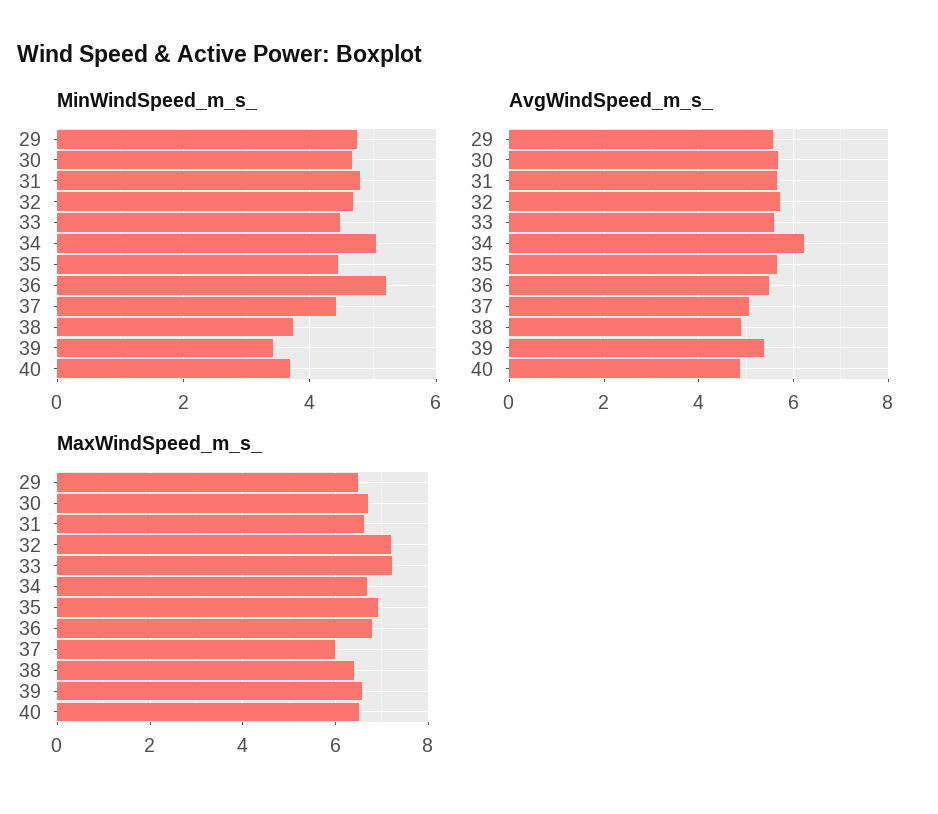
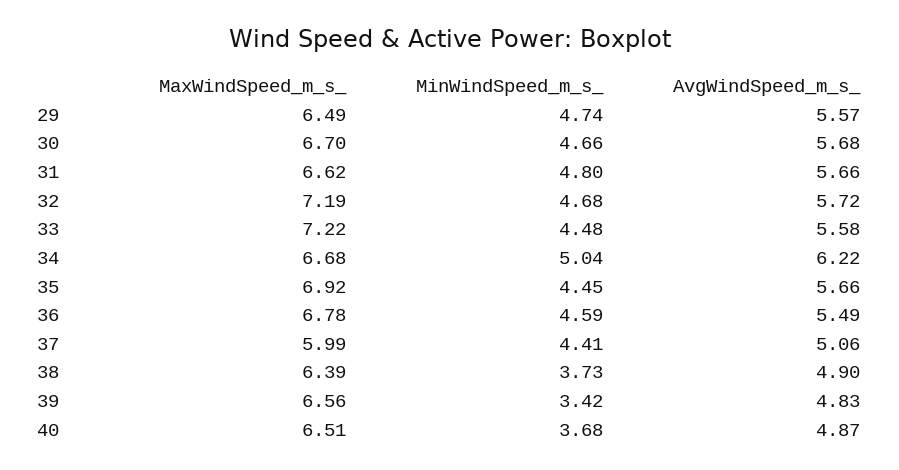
MinWindSpeed_m_s_, 36: 5.2 -> 4.59
AvgWindSpeed_m_s_, 39: 5.4 -> 4.83

